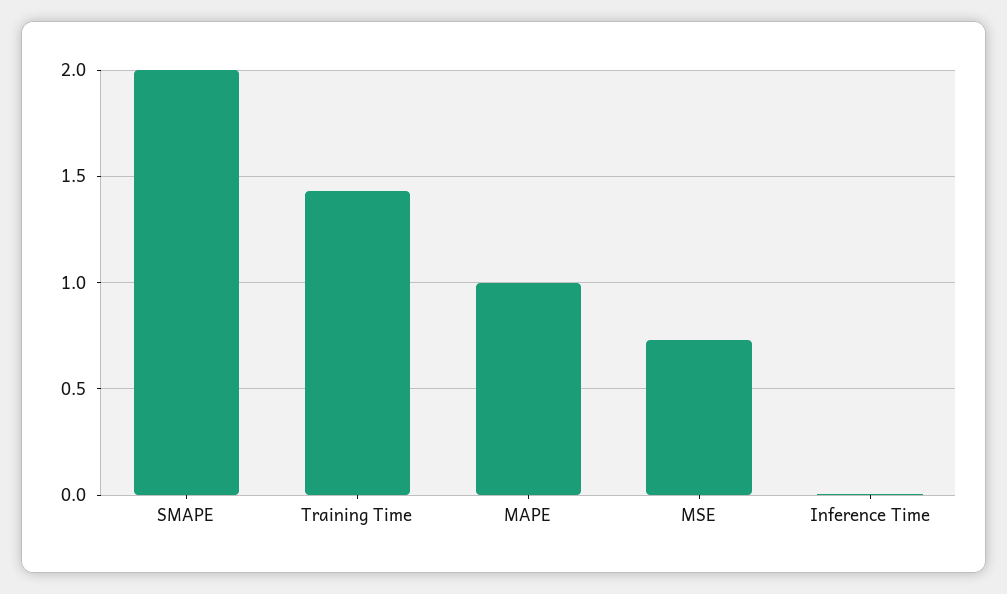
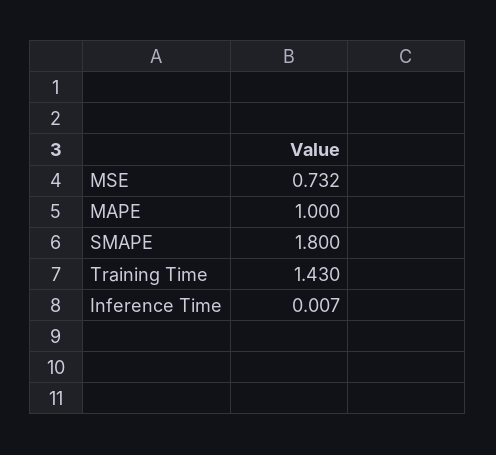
SMAPE: 2 -> 1.8

